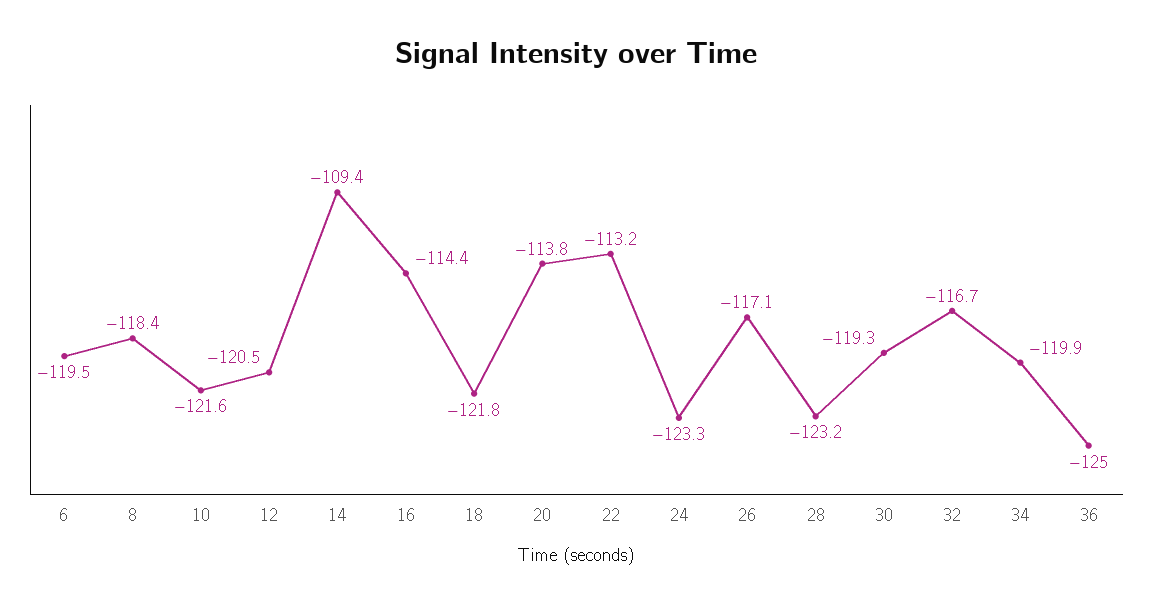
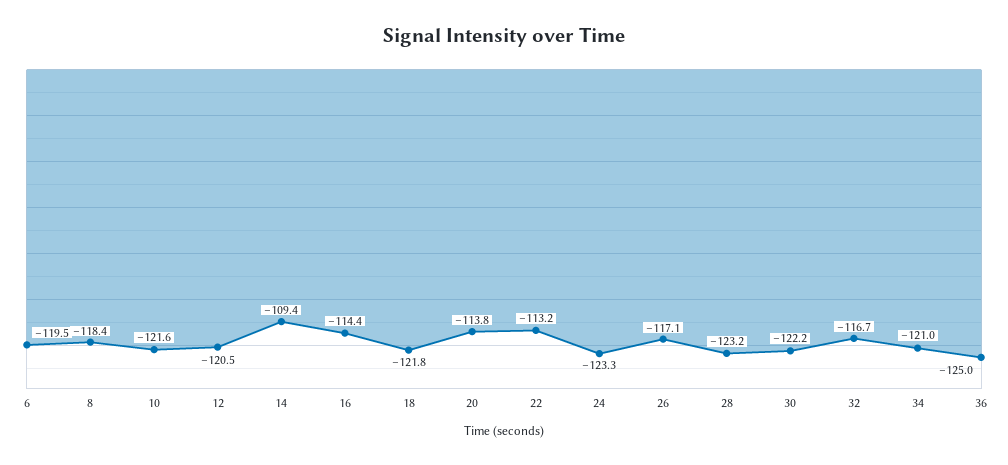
30: -119.3 -> -122.2
34: -119.9 -> -121

